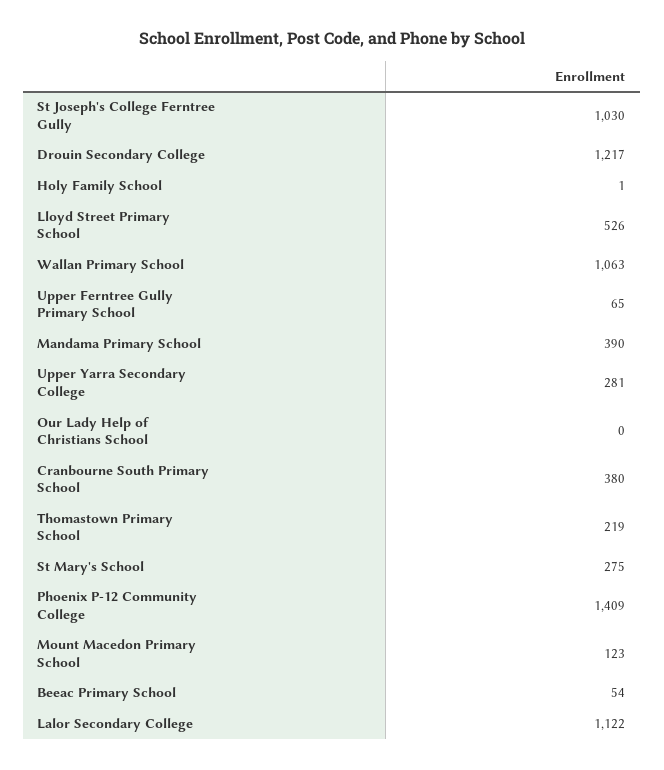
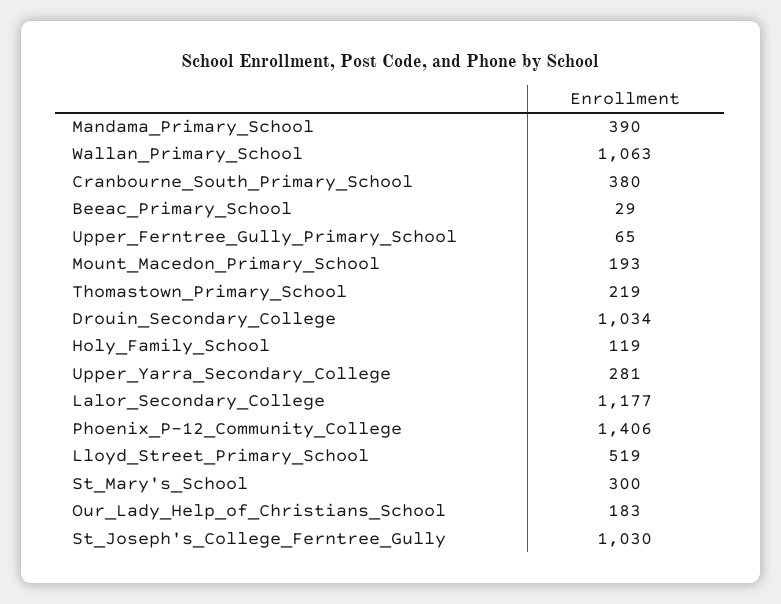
Drouin Secondary College: 1217 -> 1034
Holy Family School: 1 -> 119
Lloyd Street Primary School: 526 -> 519
Our Lady Help of Christians School: 0 -> 183
St Mary's School: 275 -> 300
Phoenix P-12 Community College: 1409 -> 1406
Mount Macedon Primary School: 123 -> 193
Beeac Primary School: 54 -> 29
Lalor Secondary College: 1122 -> 1177

